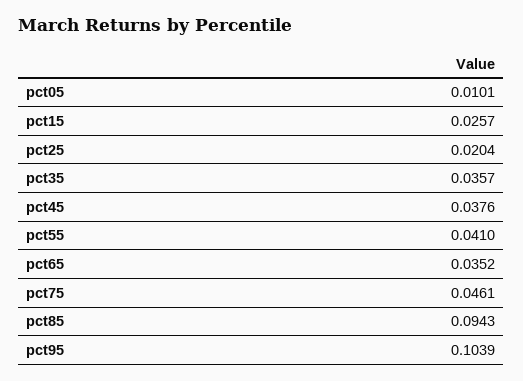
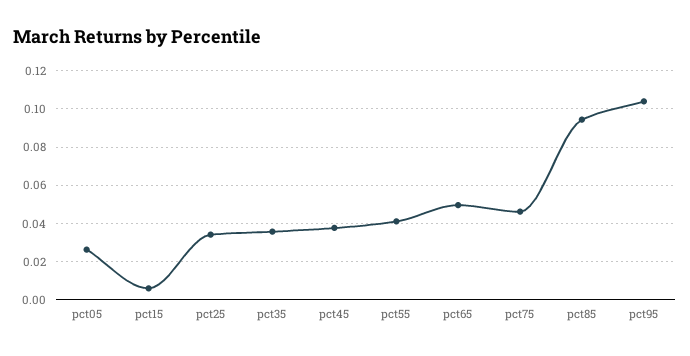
pct05: 0.0101 -> 0.025
pct15: 0.0257 -> 0.005
pct25: 0.0204 -> 0.035
pct65: 0.0352 -> 0.05

